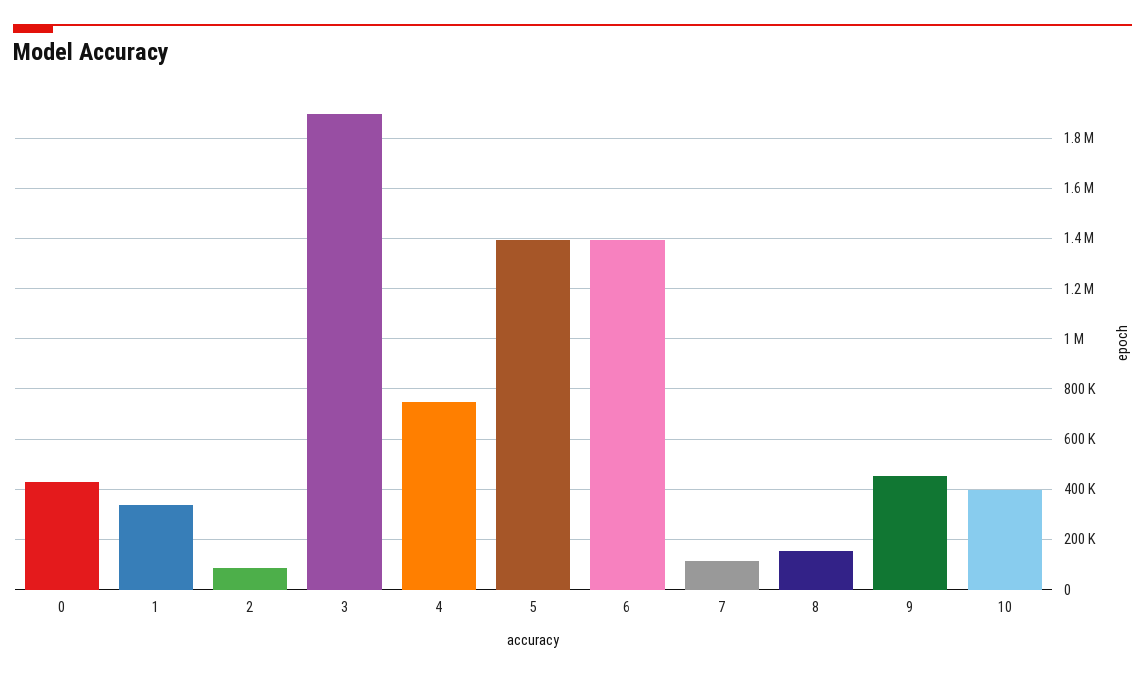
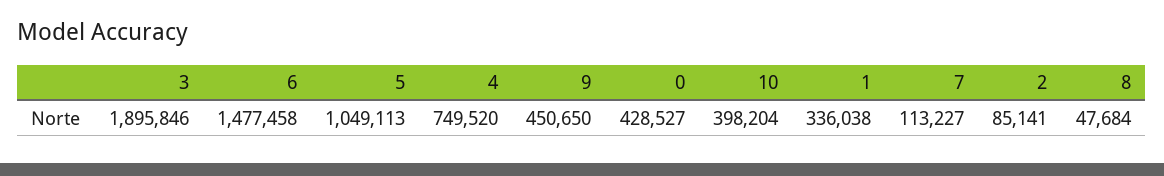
5: 1400000 -> 1049113
6: 1400000 -> 1477458
8: 150000 -> 47684

